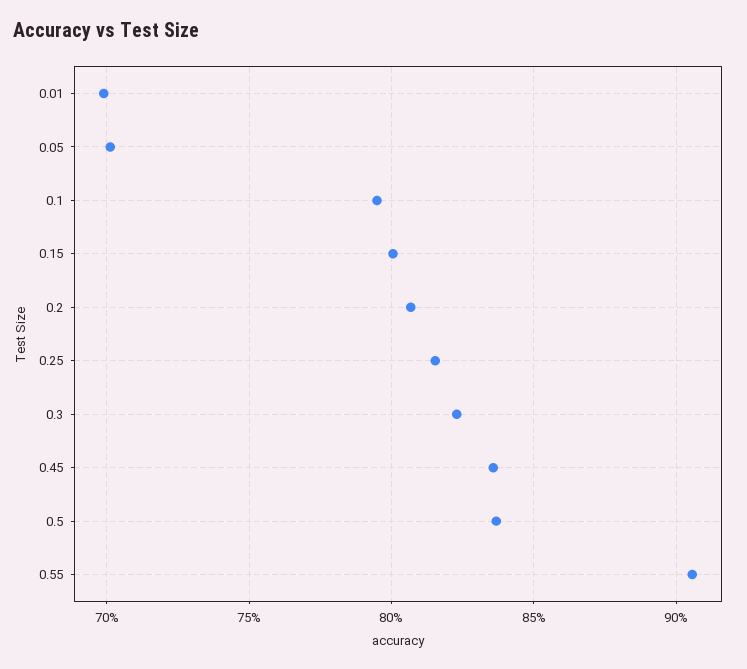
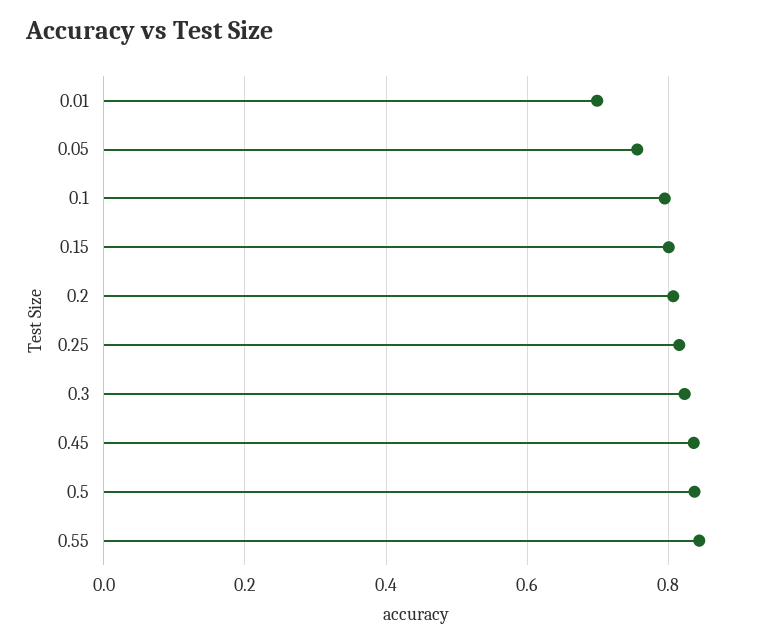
0.05: 0.7 -> 0.76
0.55: 0.905 -> 0.84

